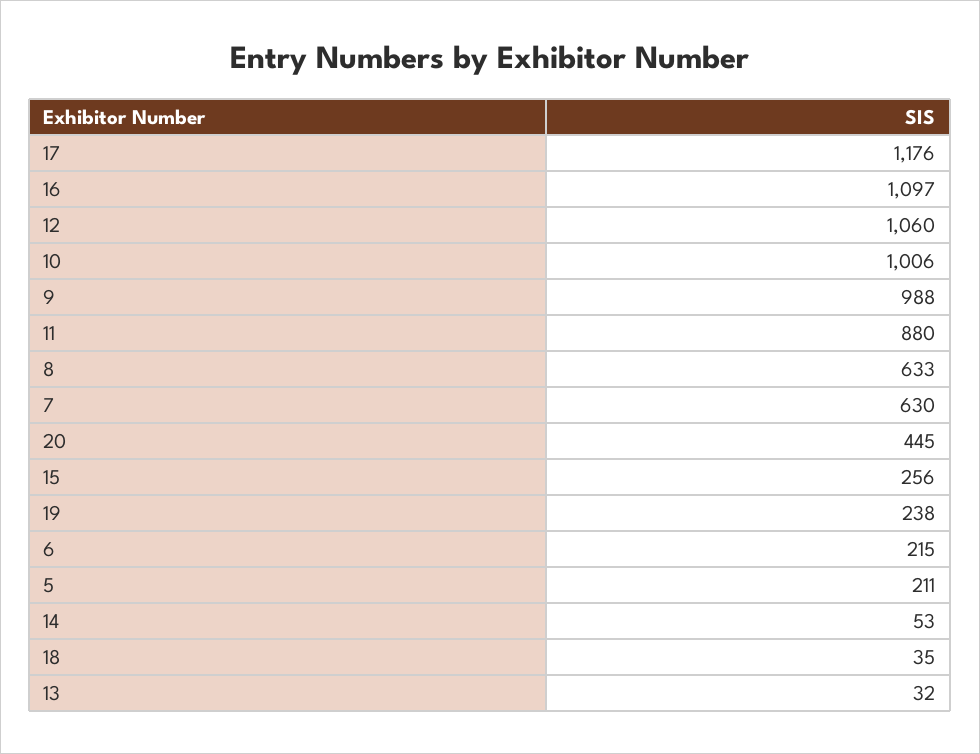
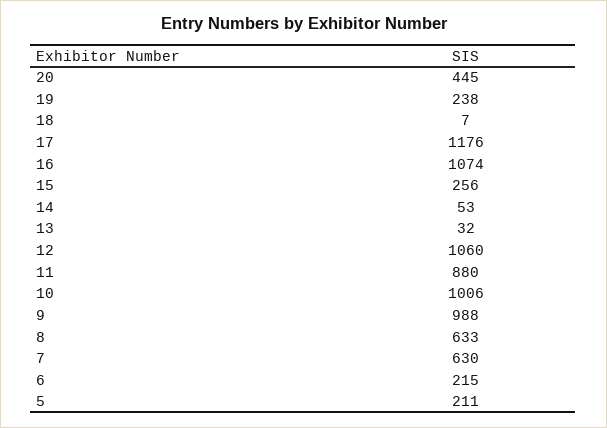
16: 1097 -> 1074
18: 35 -> 7

